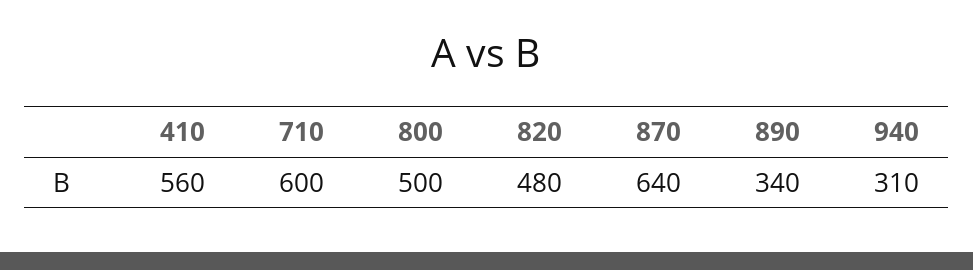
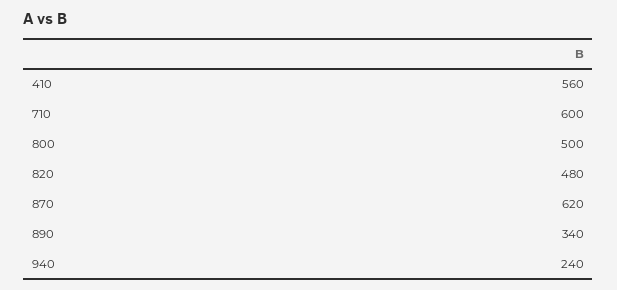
870: 640 -> 620
940: 310 -> 240

